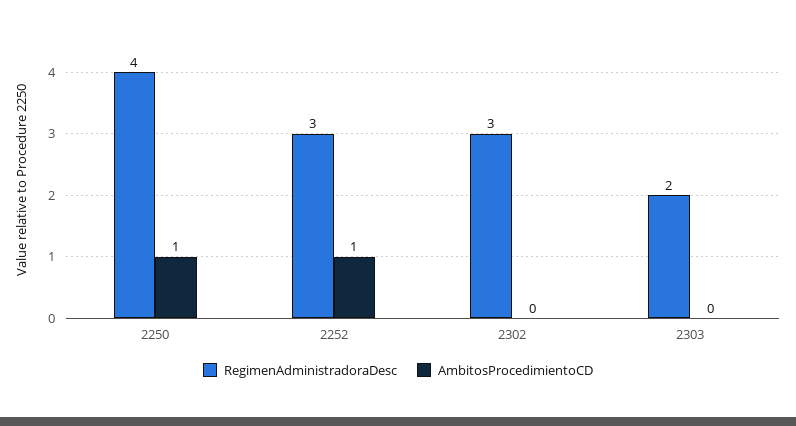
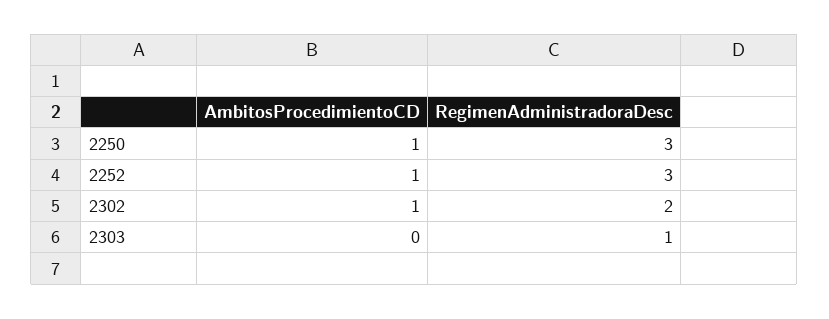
RegimenAdministradoraDesc, 2250: 4 -> 3
RegimenAdministradoraDesc, 2302: 3 -> 2
AmbitosProcedimientoCD, 2302: 0 -> 1
RegimenAdministradoraDesc, 2303: 2 -> 1

